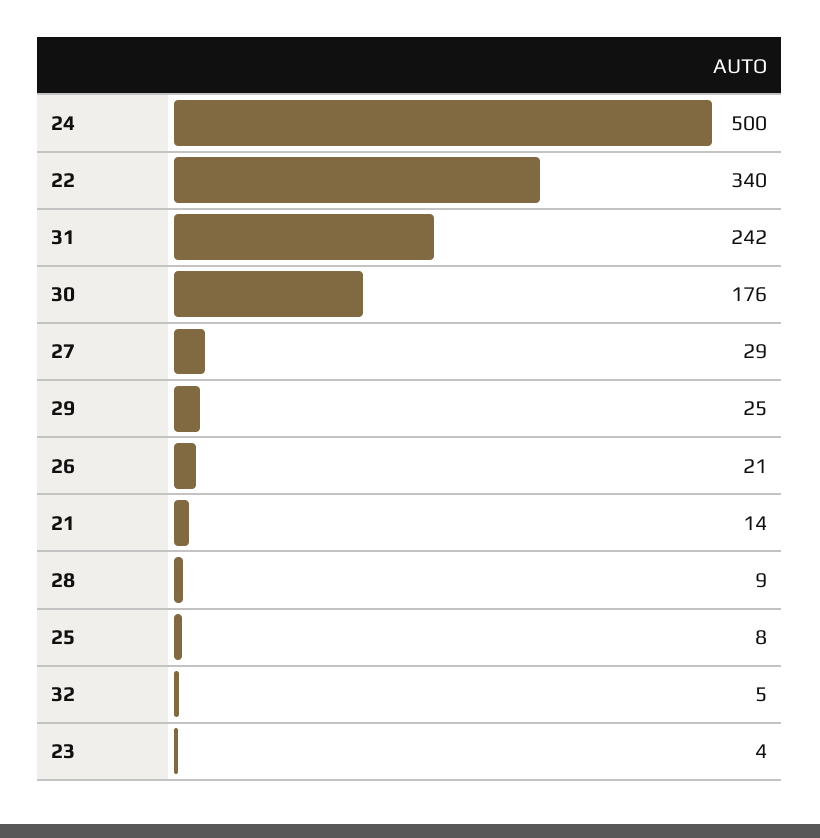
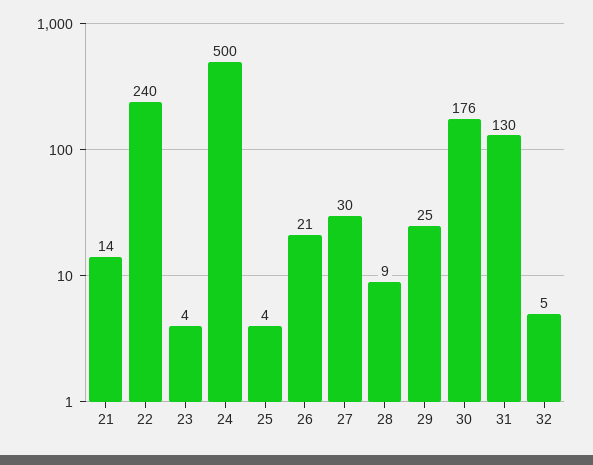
22: 340 -> 240
31: 242 -> 130
27: 29 -> 30
25: 8 -> 4

